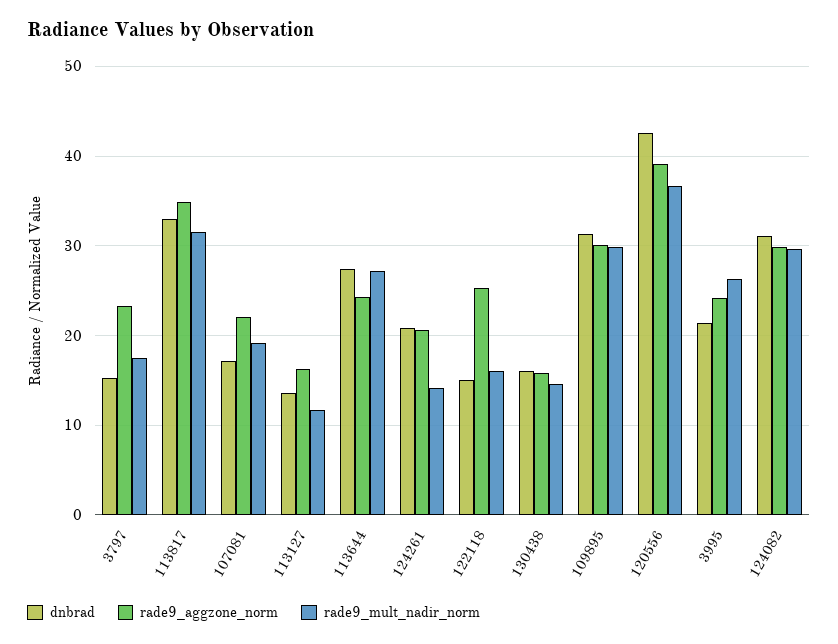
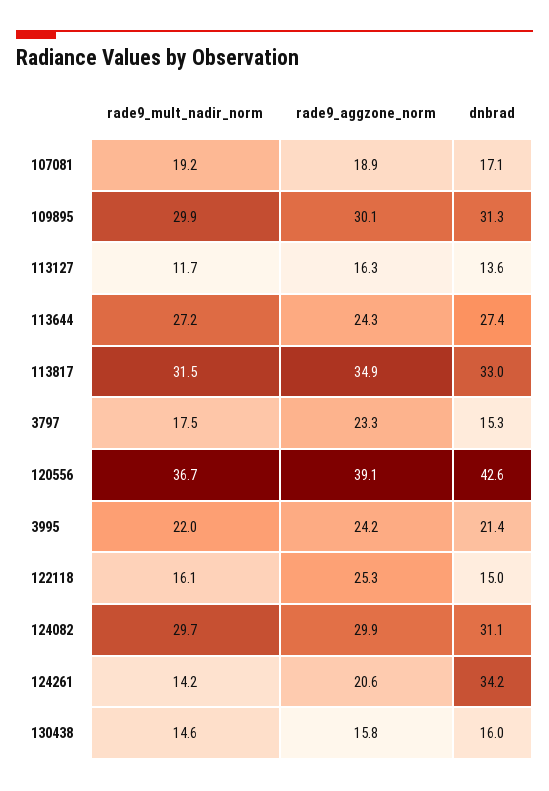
rade9_aggzone_norm, 107081: 22 -> 18.9
dnbrad, 124261: 21 -> 34.2
rade9_mult_nadir_norm, 3995: 26 -> 22

